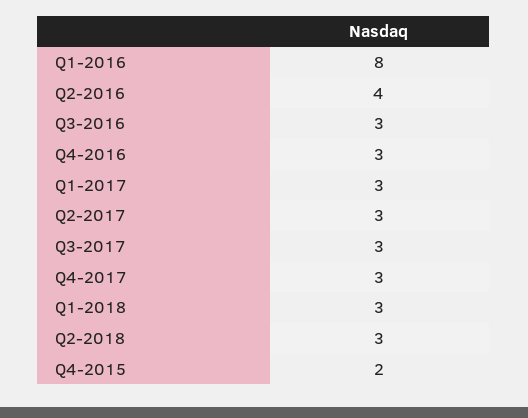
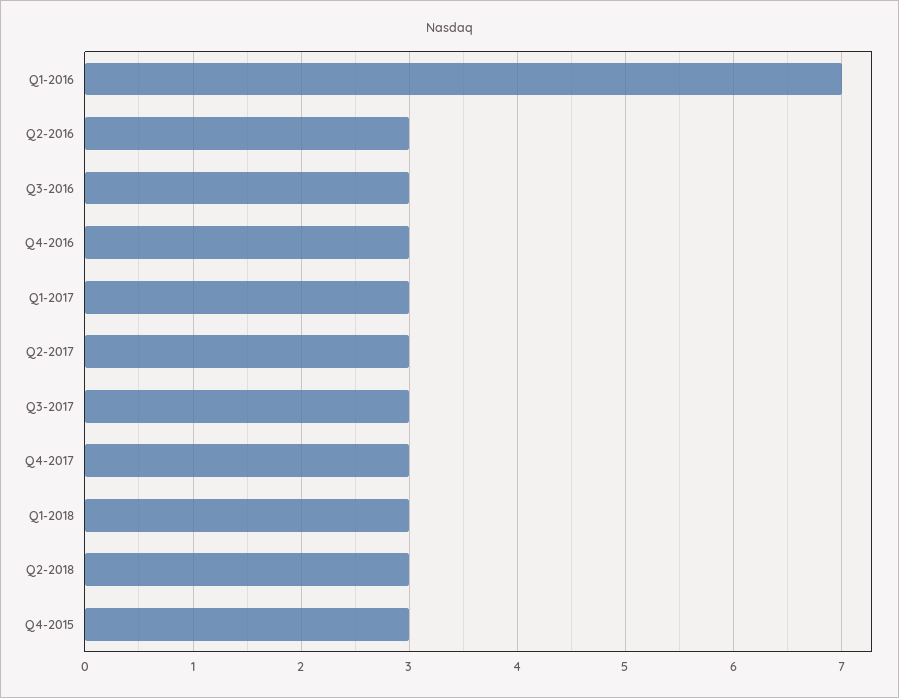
Q1-2016: 8 -> 7
Q2-2016: 4 -> 3
Q4-2015: 2 -> 3

